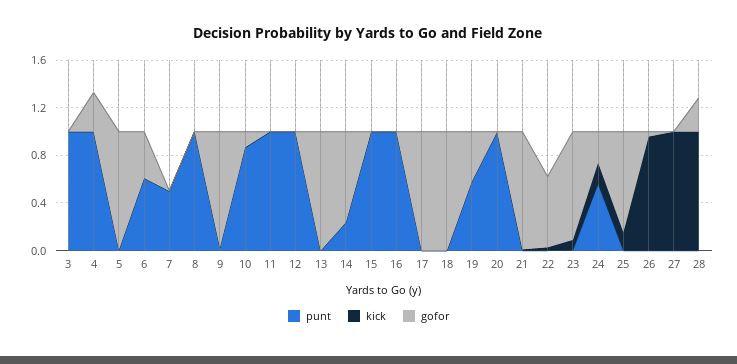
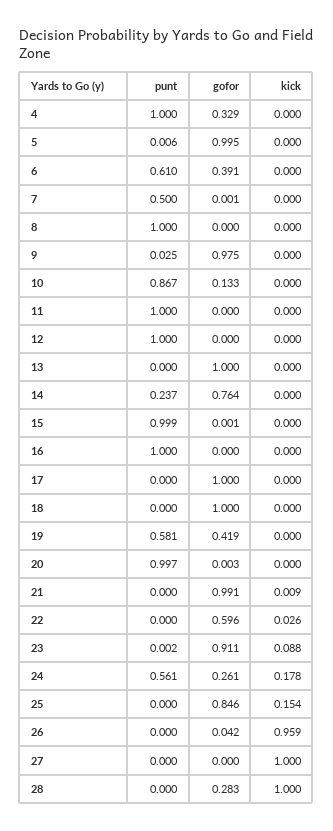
punt, 3: 1 -> none
kick, 3: 0 -> none
gofor, 3: 0 -> none

